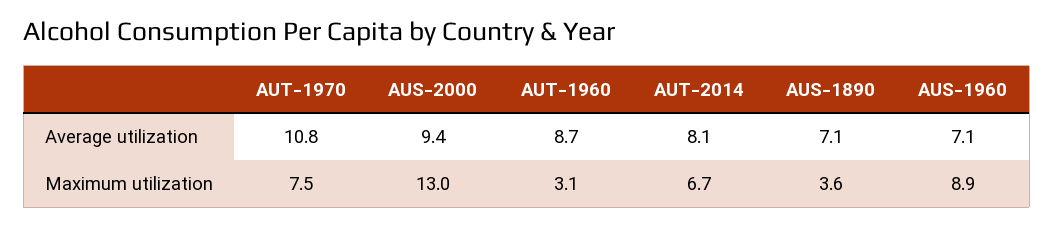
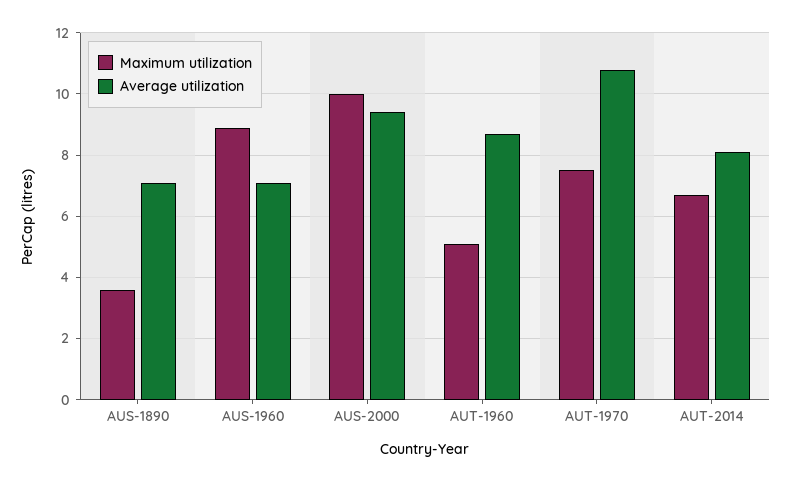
Maximum utilization, AUS-2000: 13 -> 10
Maximum utilization, AUT-1960: 3.1 -> 5

